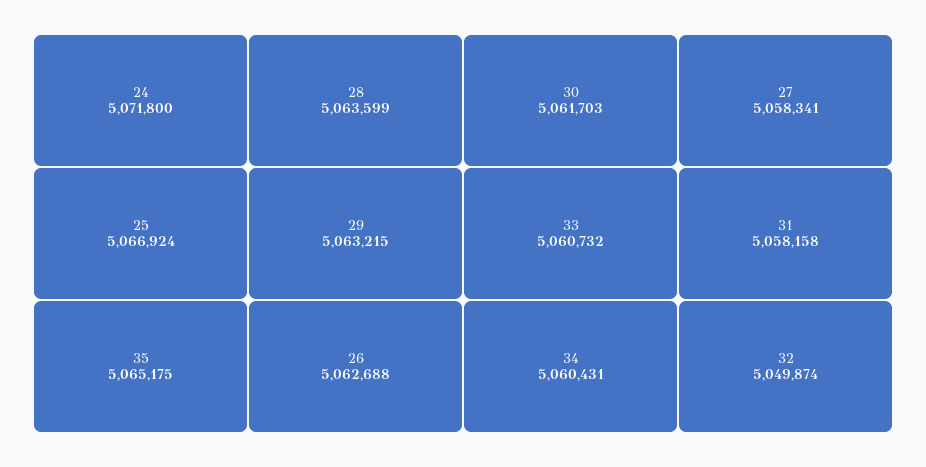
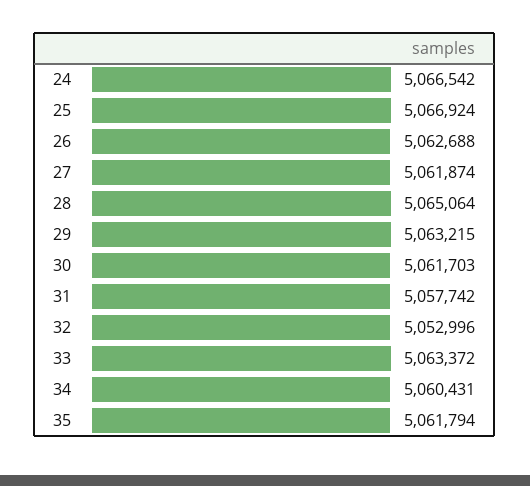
24: 5071800 -> 5066542
35: 5065175 -> 5061794
28: 5063599 -> 5065064
33: 5060732 -> 5063372
27: 5058341 -> 5061874
31: 5058158 -> 5057742
32: 5049874 -> 5052996

